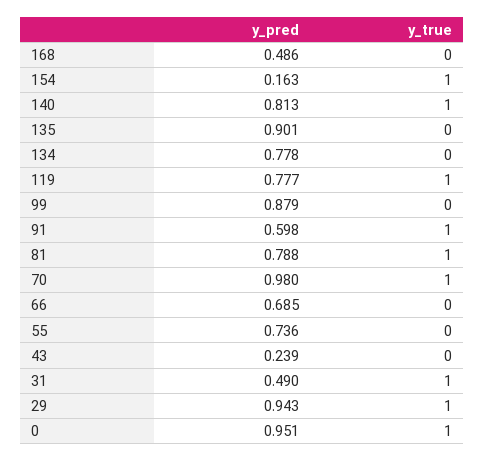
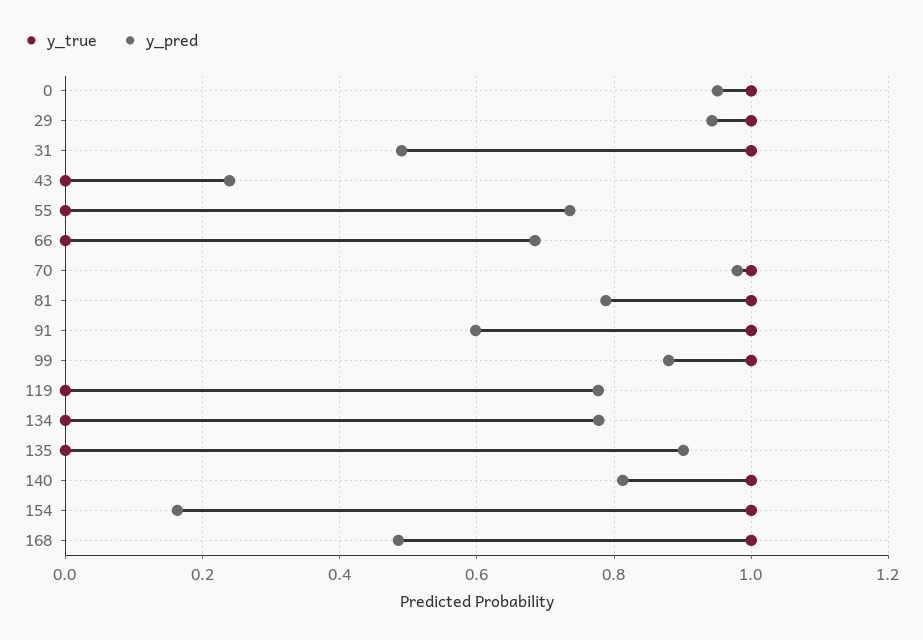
y_true, 168: 0 -> 1
y_true, 119: 1 -> 0
y_true, 99: 0 -> 1

